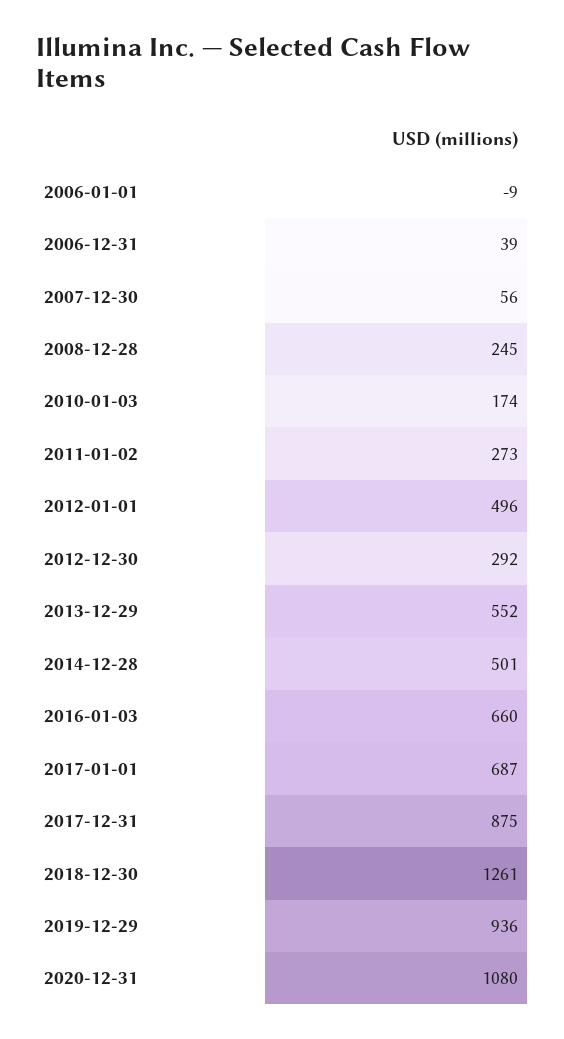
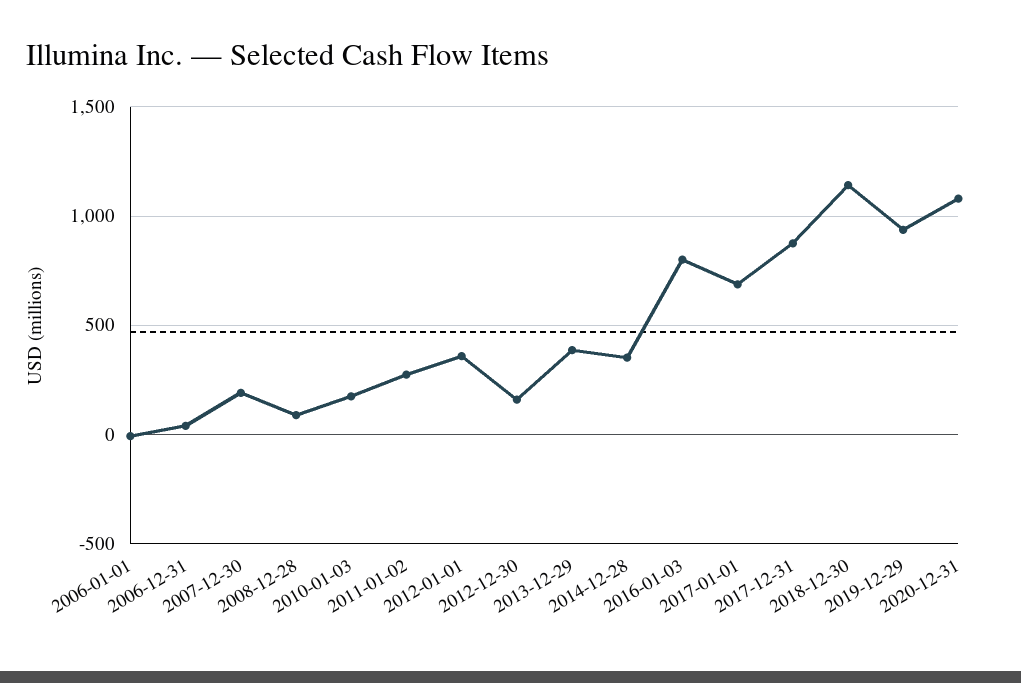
2007-12-30: 56 -> 200
2008-12-28: 245 -> 100
2012-01-01: 496 -> 350
2012-12-30: 292 -> 150
2013-12-29: 552 -> 400
2014-12-28: 501 -> 350
2016-01-03: 660 -> 800
2018-12-30: 1261 -> 1150

